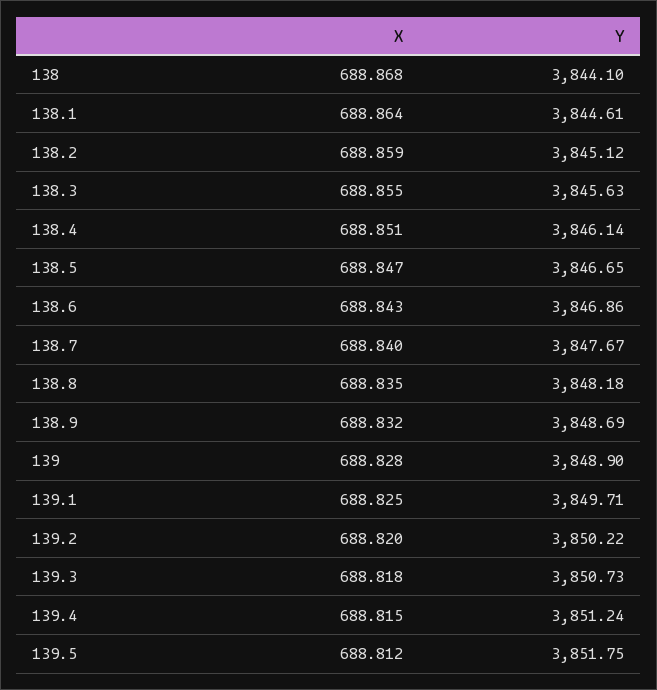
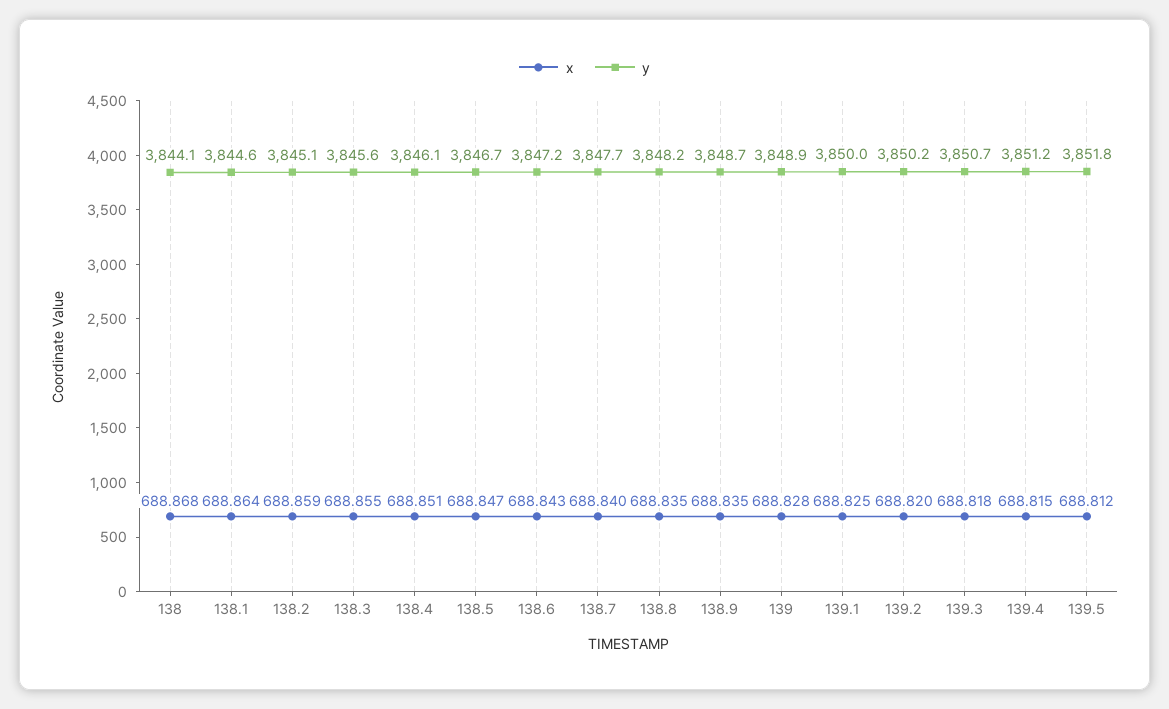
Y, 138.6: 3846.86 -> 3847.2
X, 138.9: 688.832 -> 688.835
Y, 139.1: 3849.71 -> 3850

